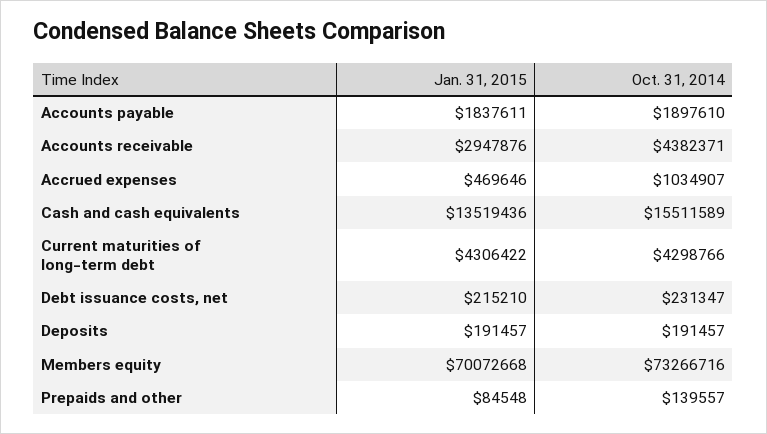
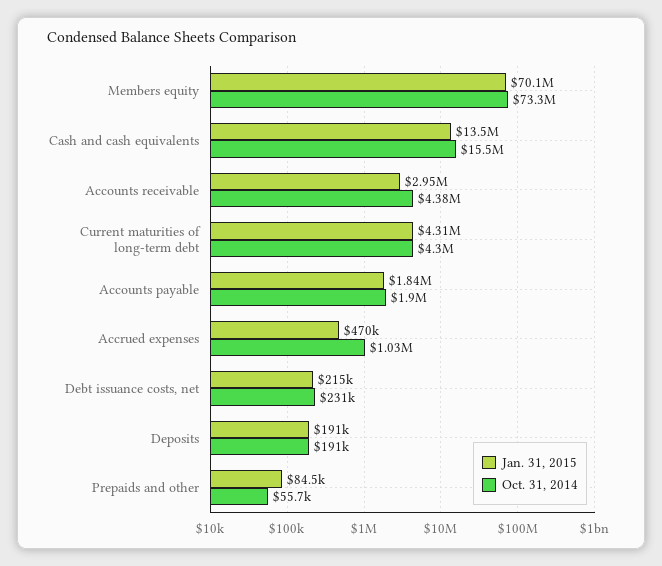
Oct. 31, 2014, Prepaids and other: 139557 -> 55700

